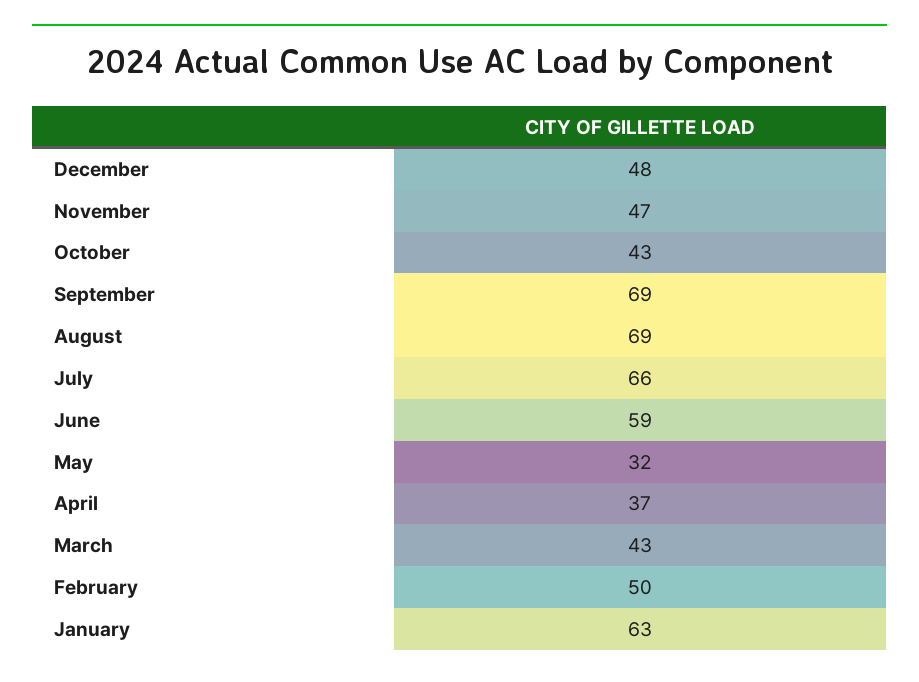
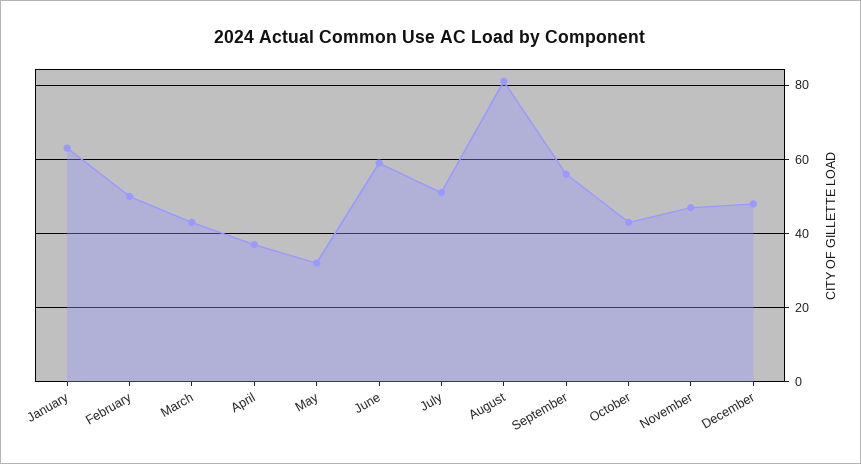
September: 69 -> 55
August: 69 -> 80
July: 66 -> 50

